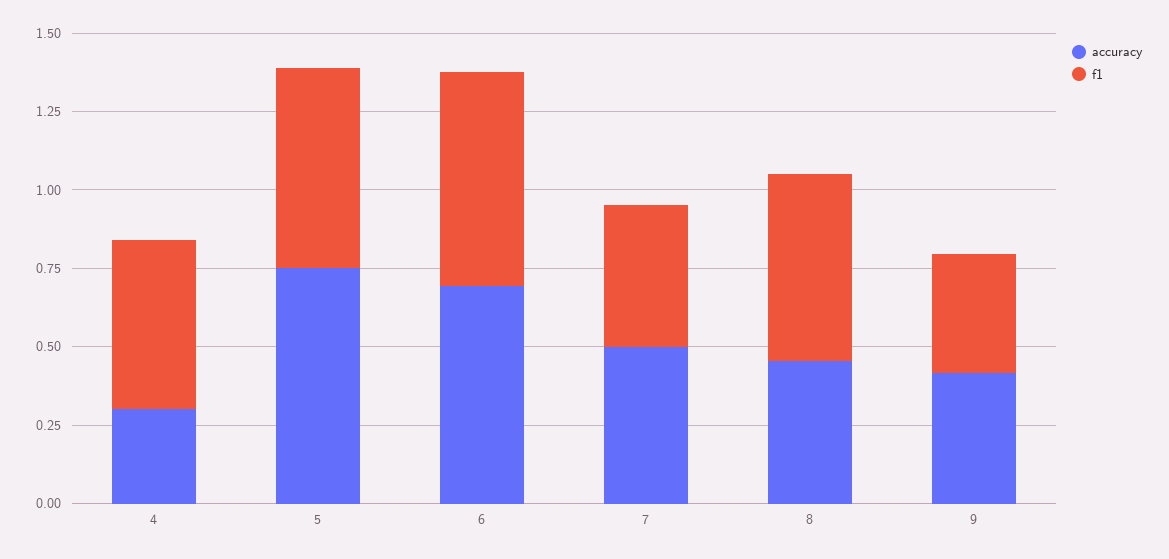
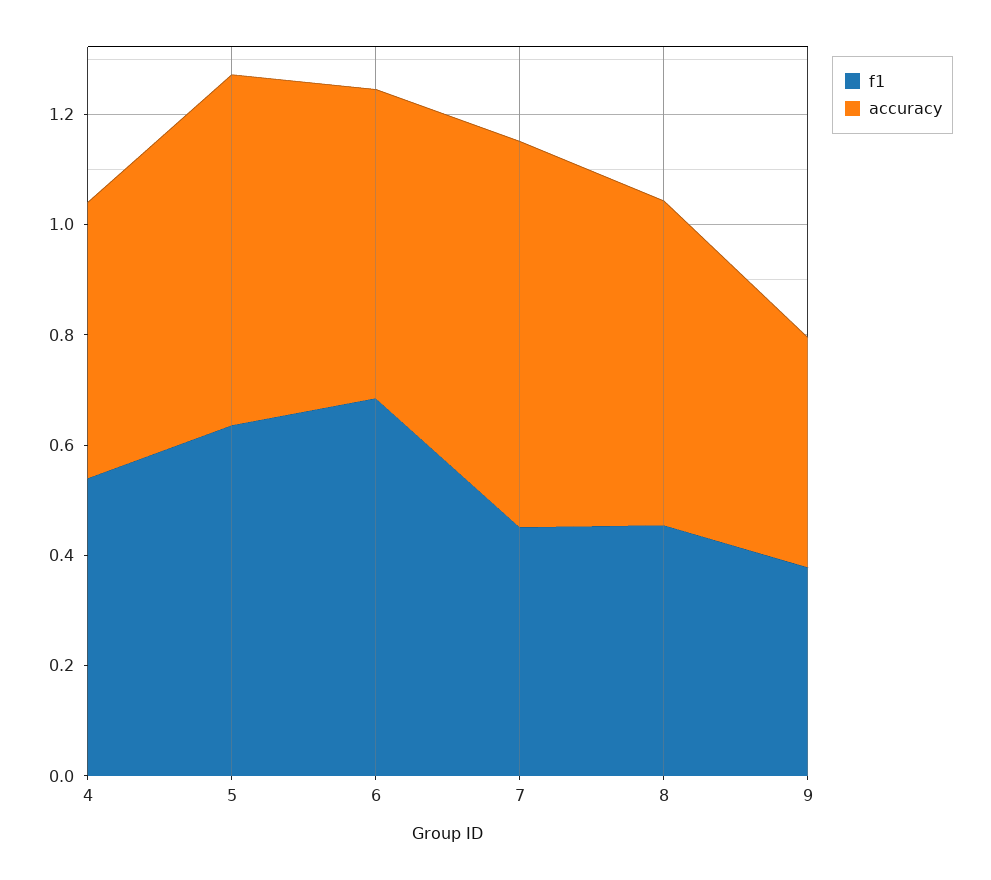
accuracy, 4: 0.3 -> 0.5
accuracy, 5: 0.75 -> 0.65
accuracy, 6: 0.7 -> 0.55
accuracy, 7: 0.5 -> 0.7
accuracy, 8: 0.45 -> 0.6
f1, 8: 0.6 -> 0.45

